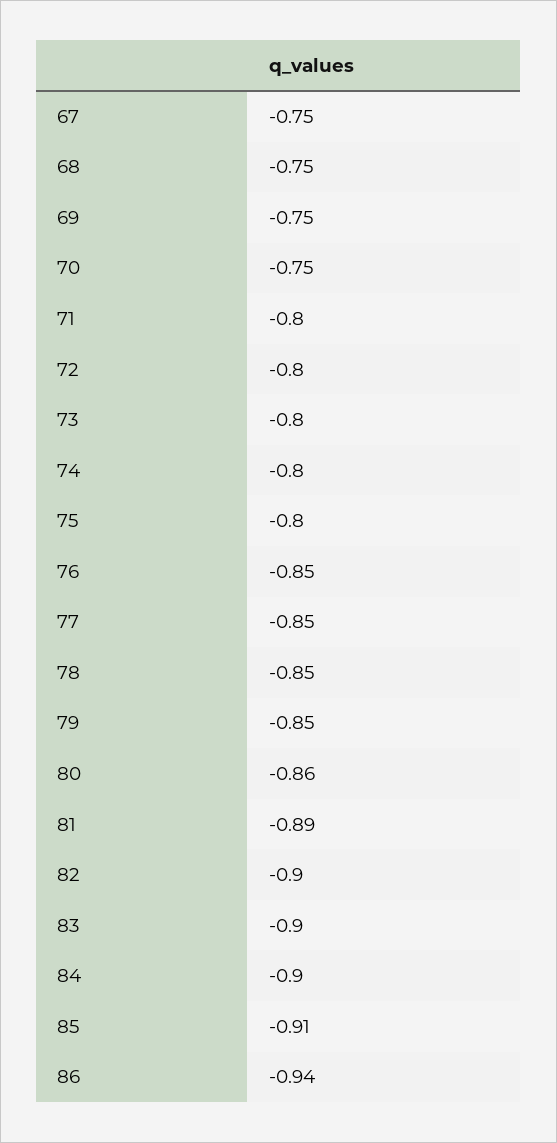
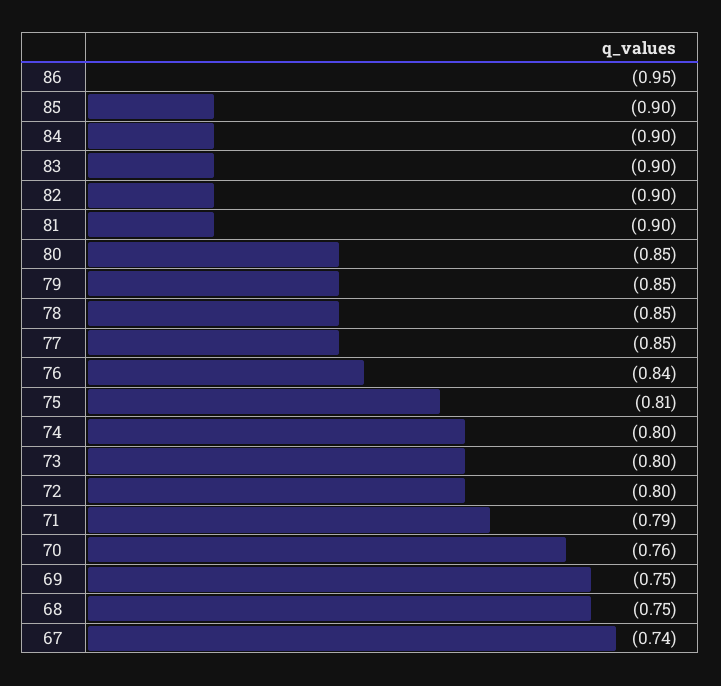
67: -0.75 -> -0.74
70: -0.75 -> -0.76
71: -0.8 -> -0.79
75: -0.8 -> -0.81
76: -0.85 -> -0.84
80: -0.86 -> -0.85
81: -0.89 -> -0.9
85: -0.91 -> -0.9
86: -0.94 -> -0.95

